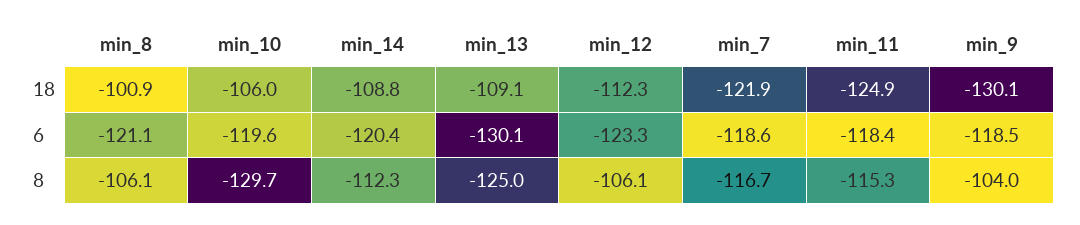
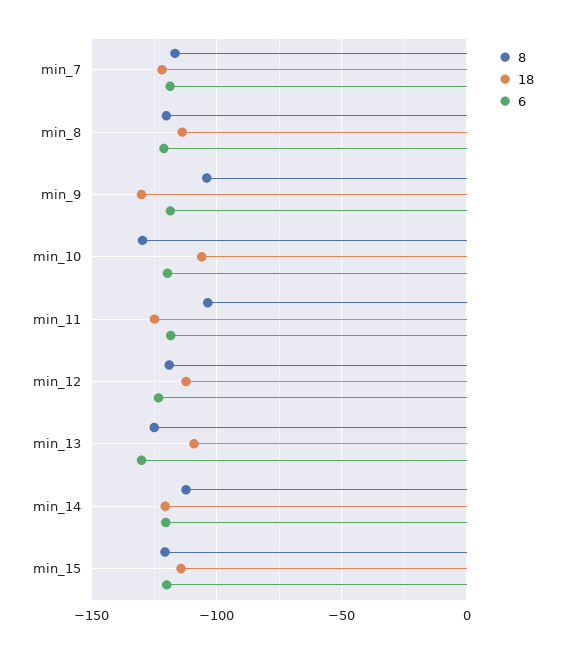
18, min_8: -100.9 -> -115
18, min_14: -108.8 -> -120
8, min_8: -106.1 -> -120
8, min_12: -106.1 -> -120
8, min_11: -115.3 -> -105
8, min_15: none -> -120
18, min_15: none -> -115
6, min_15: none -> -120

